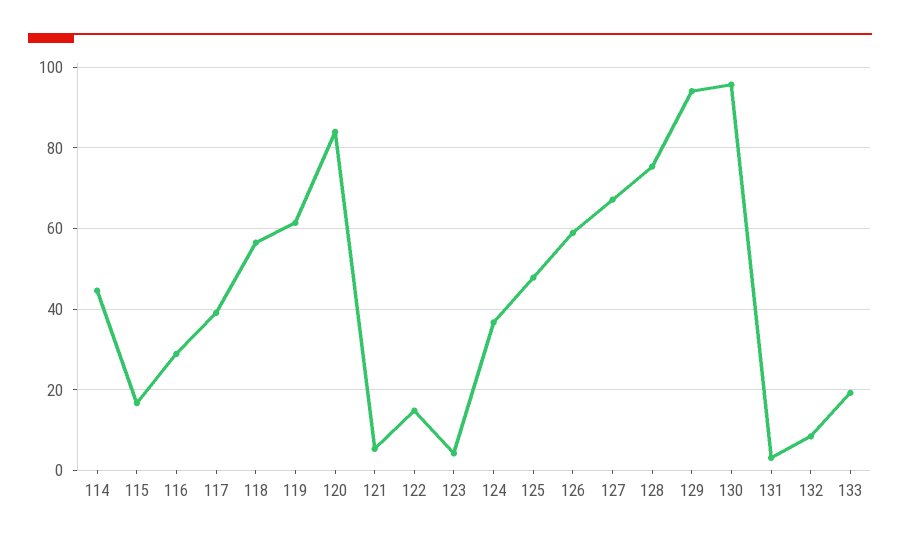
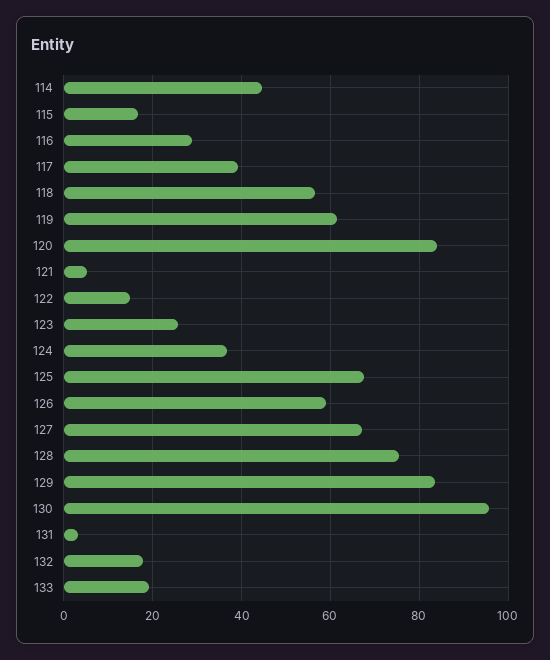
123: 4 -> 26
125: 48 -> 68
129: 94 -> 84
132: 8 -> 18

